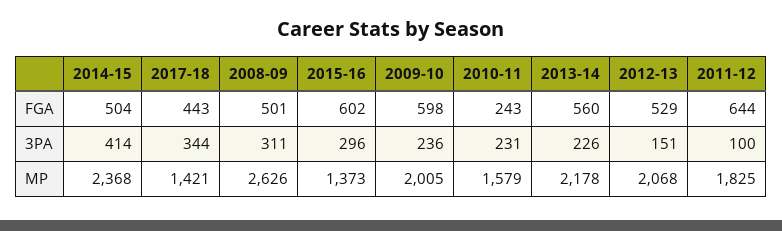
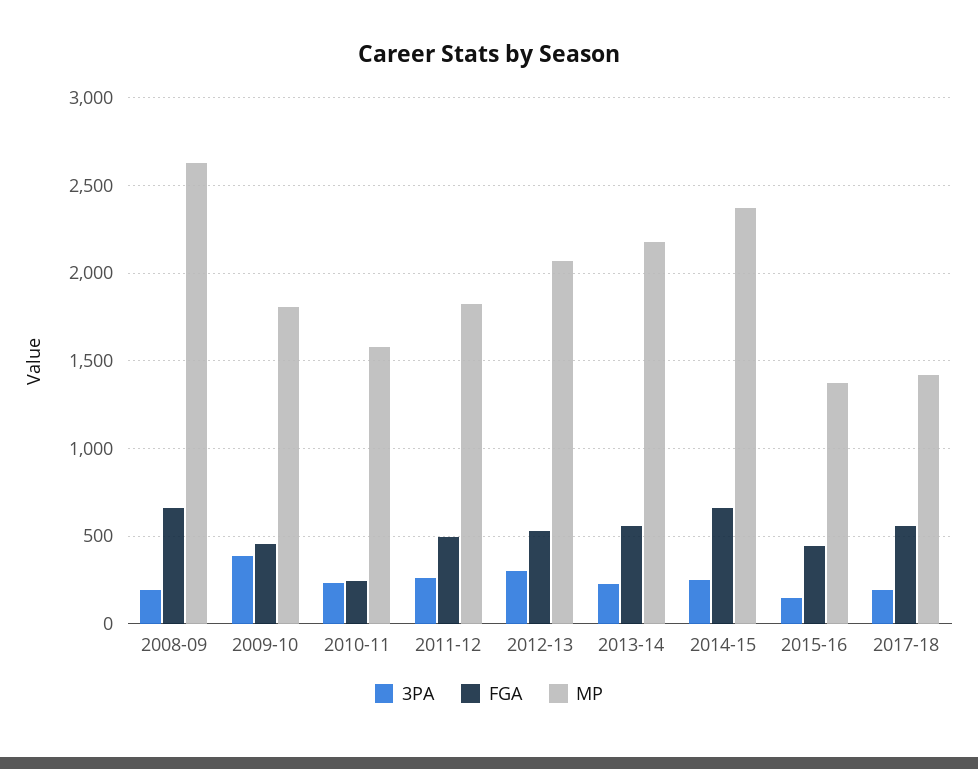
FGA, 2014-15: 504 -> 650
FGA, 2017-18: 443 -> 550
FGA, 2008-09: 501 -> 650
FGA, 2015-16: 602 -> 450
FGA, 2009-10: 598 -> 450
FGA, 2011-12: 644 -> 500
3PA, 2014-15: 414 -> 250
3PA, 2017-18: 344 -> 200
3PA, 2008-09: 311 -> 200
3PA, 2015-16: 296 -> 150
3PA, 2009-10: 236 -> 400
3PA, 2012-13: 151 -> 300
3PA, 2011-12: 100 -> 250
MP, 2009-10: 2005 -> 1800

